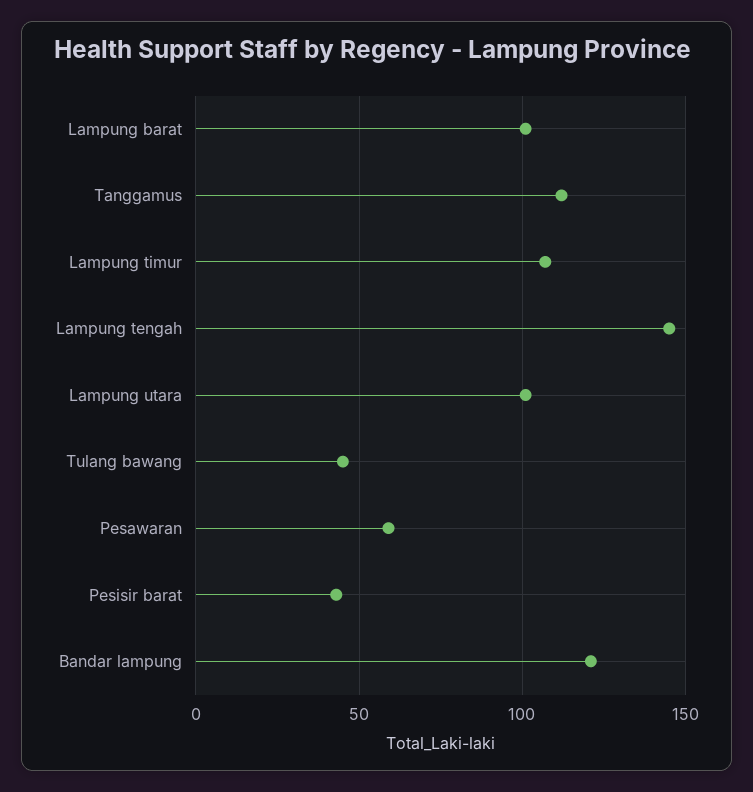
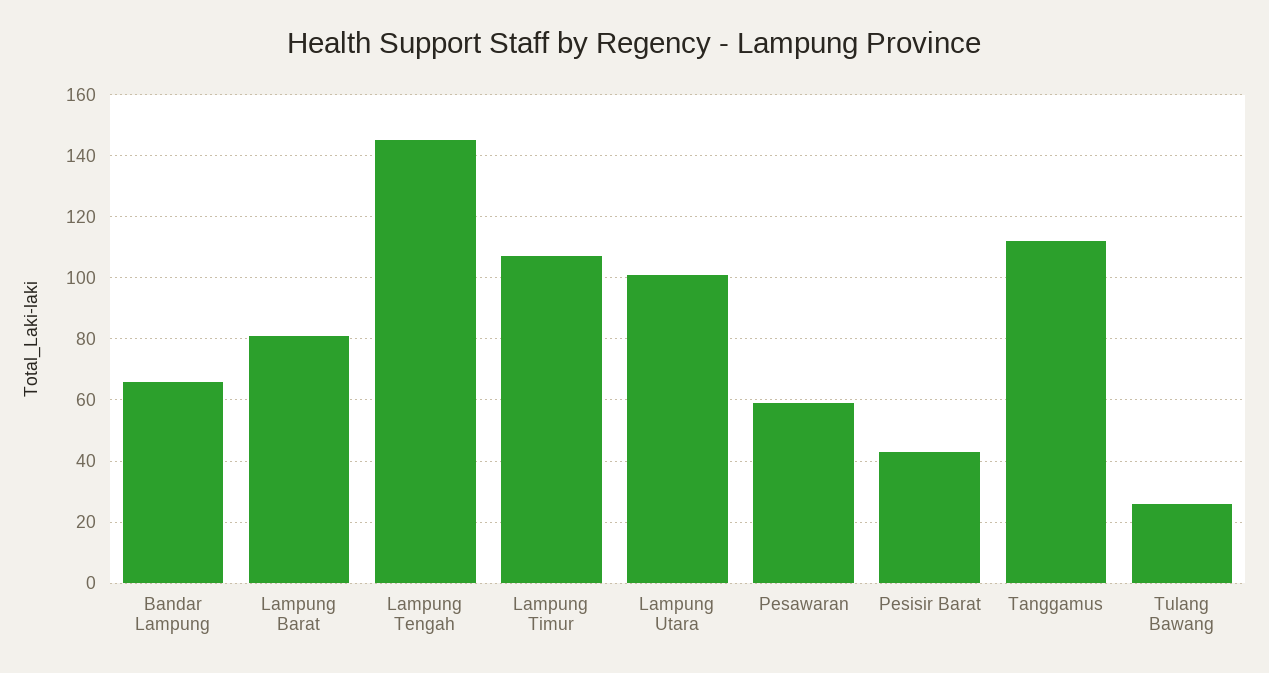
Lampung barat: 100 -> 80
Tulang bawang: 45 -> 25
Bandar lampung: 120 -> 65

